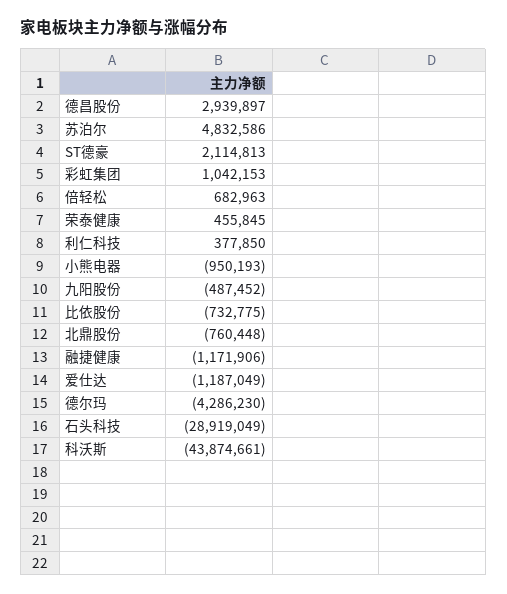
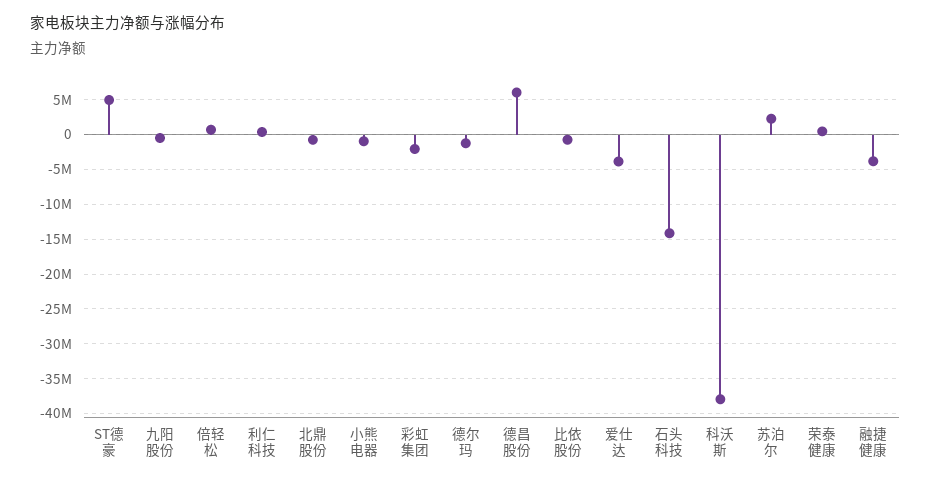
德昌股份: 2939897 -> 6000000
苏泊尔: 4832586 -> 2000000
ST德豪: 2114813 -> 5000000
彩虹集团: 1042153 -> -2000000
融捷健康: -1171906 -> -4000000
爱仕达: -1187049 -> -4000000
德尔玛: -4286230 -> -1000000
石头科技: -28919049 -> -14000000
科沃斯: -43874661 -> -38000000

